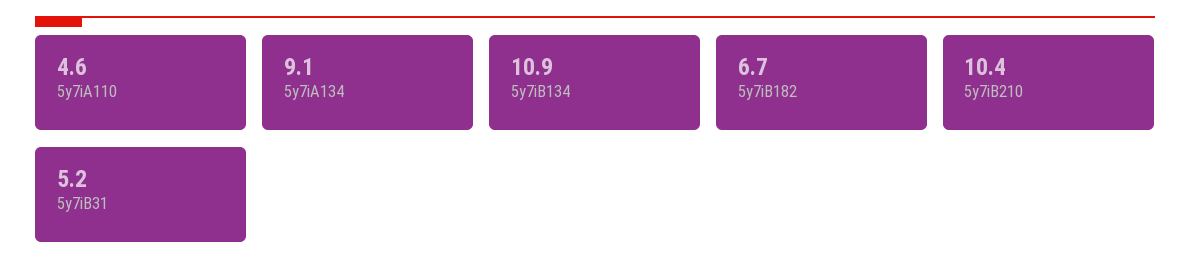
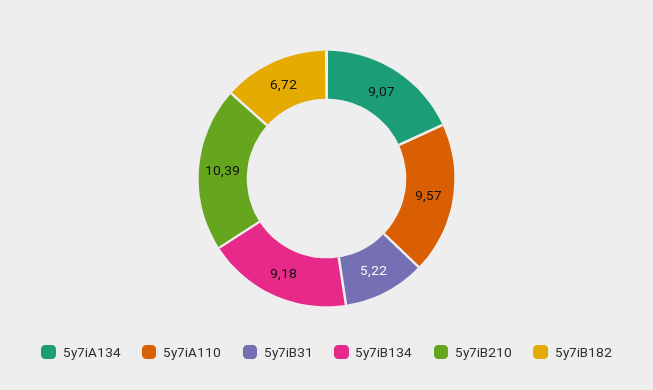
5y7iA110: 4.6 -> 9.57
5y7iB134: 10.9 -> 9.18

